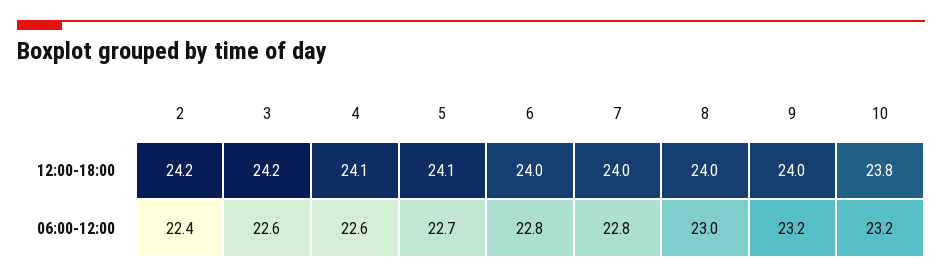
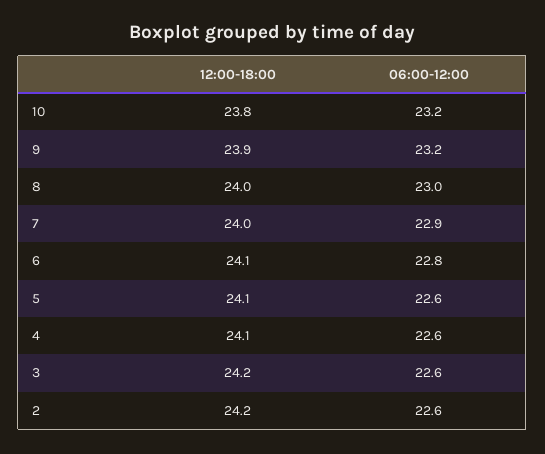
6, 12:00-18:00: 24 -> 24.1
9, 12:00-18:00: 24 -> 23.9
2, 06:00-12:00: 22.4 -> 22.6
5, 06:00-12:00: 22.7 -> 22.6
7, 06:00-12:00: 22.8 -> 22.9

